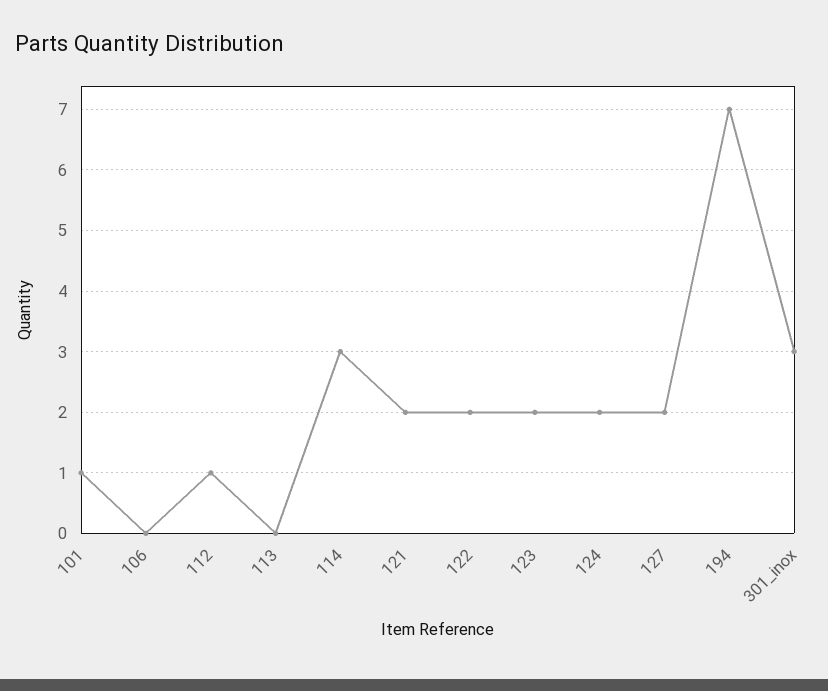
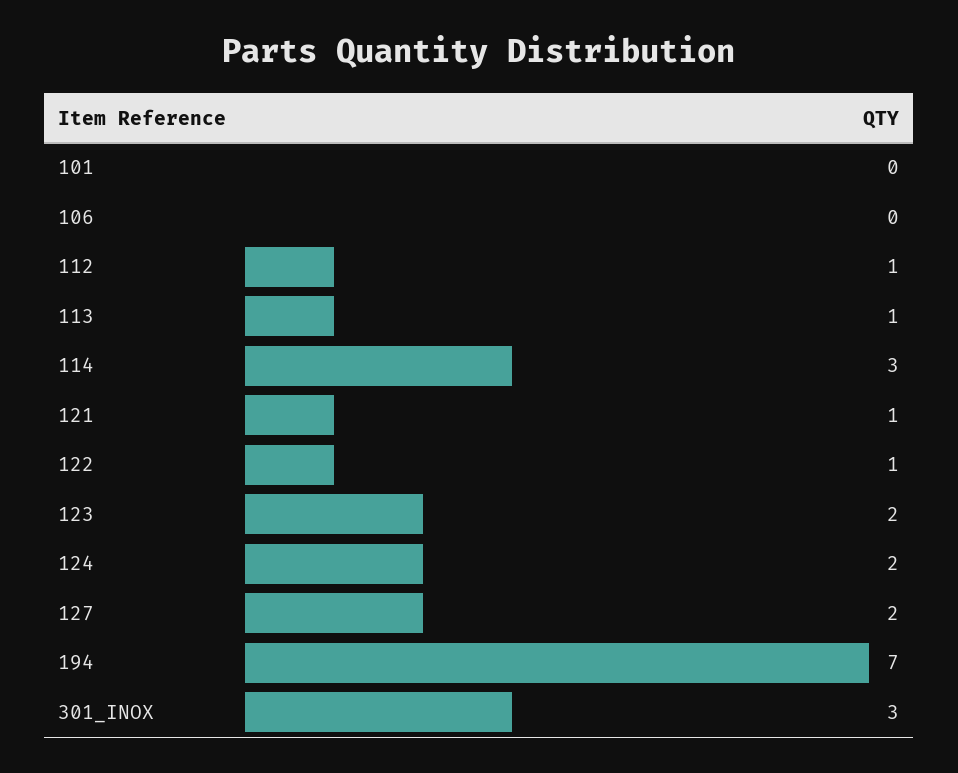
101: 1 -> 0
113: 0 -> 1
121: 2 -> 1
122: 2 -> 1

